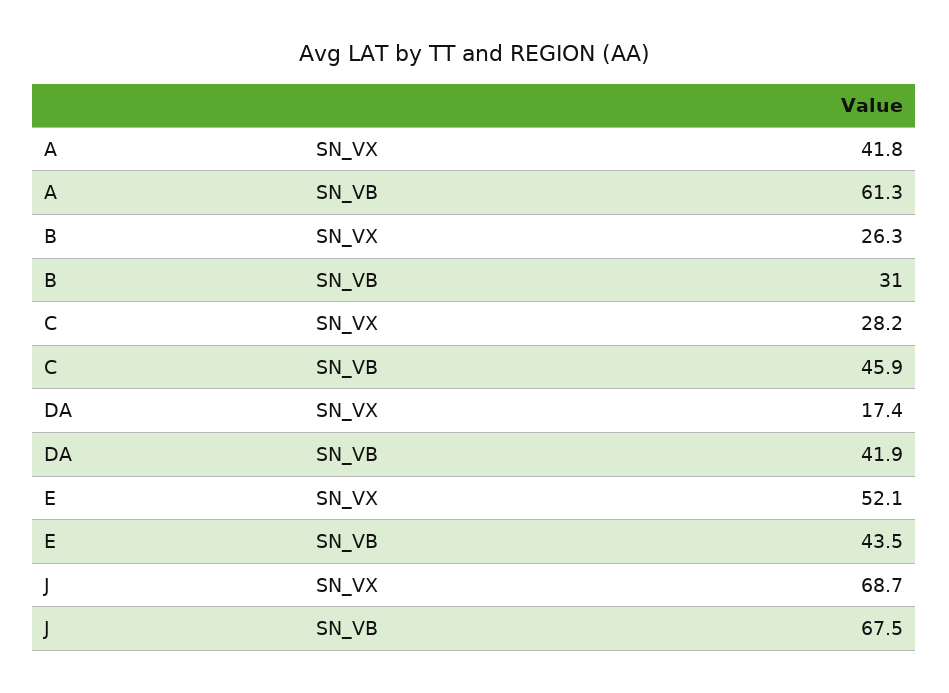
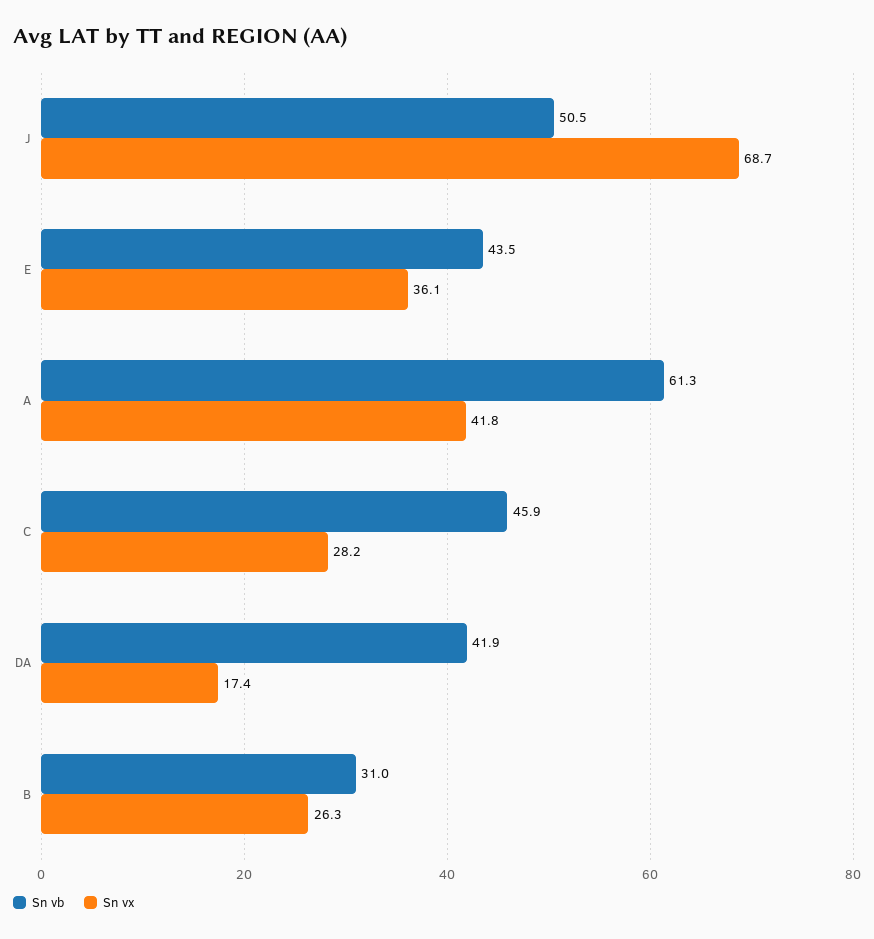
SN_VX, E: 52.1 -> 36.1
SN_VB, J: 67.5 -> 50.5

